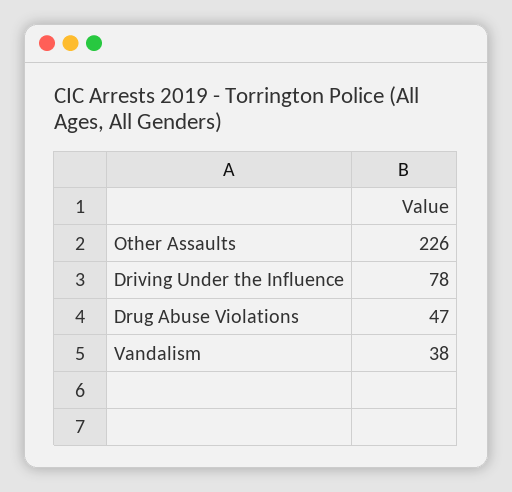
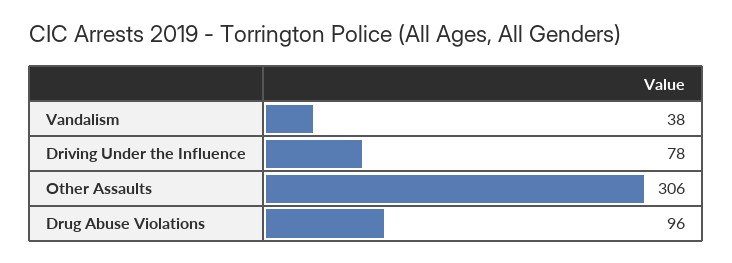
Other Assaults: 226 -> 306
Drug Abuse Violations: 47 -> 96

